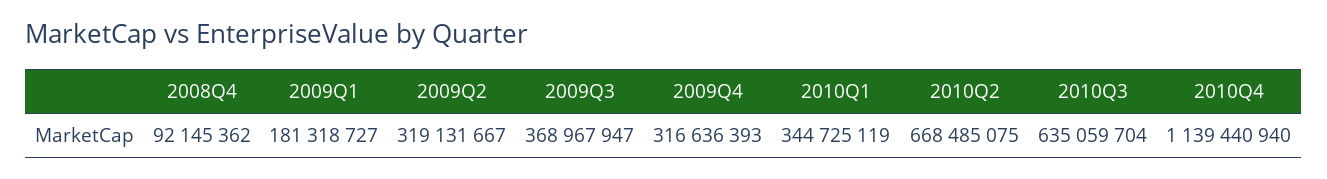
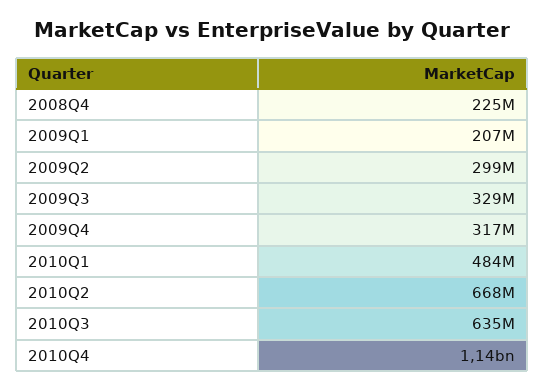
2008Q4: 92145362 -> 225000000
2009Q1: 181318727 -> 207000000
2009Q2: 319131667 -> 299000000
2009Q3: 368967947 -> 329000000
2010Q1: 344725119 -> 484000000

